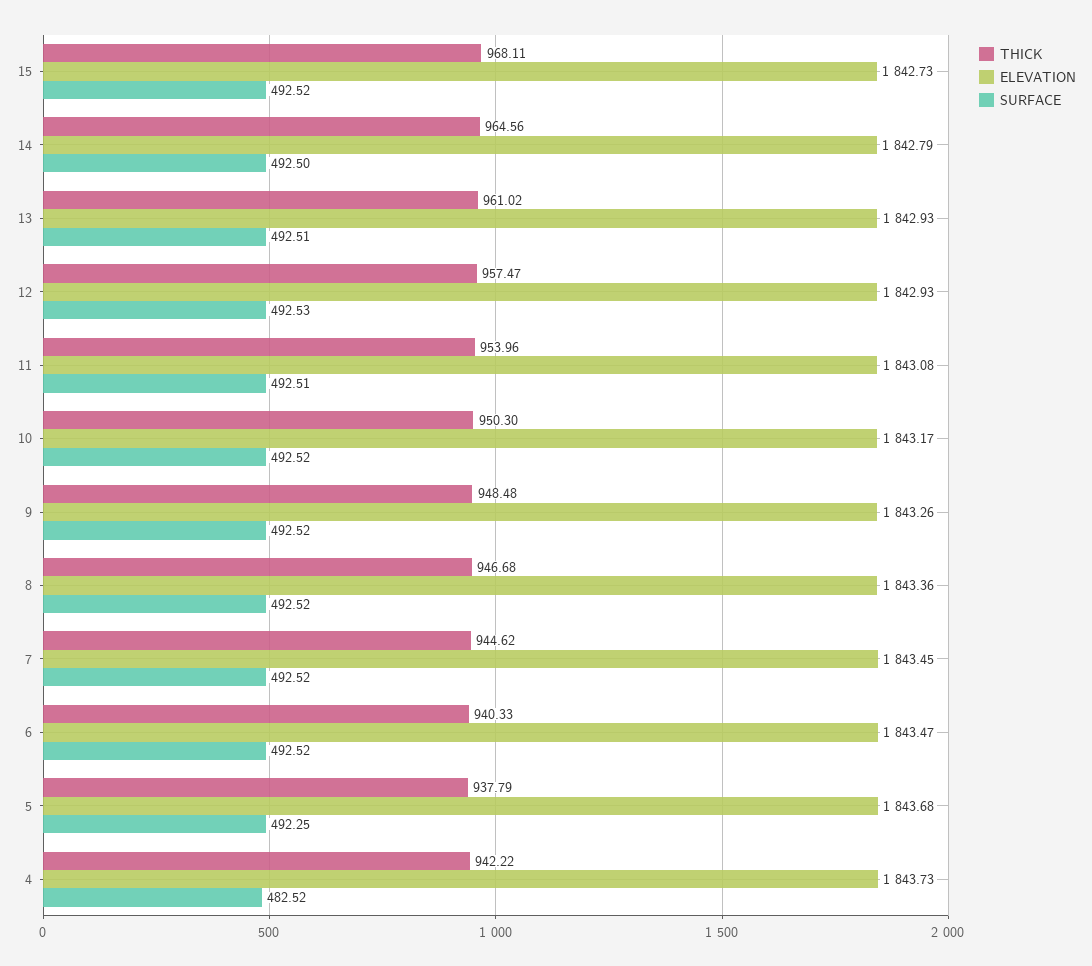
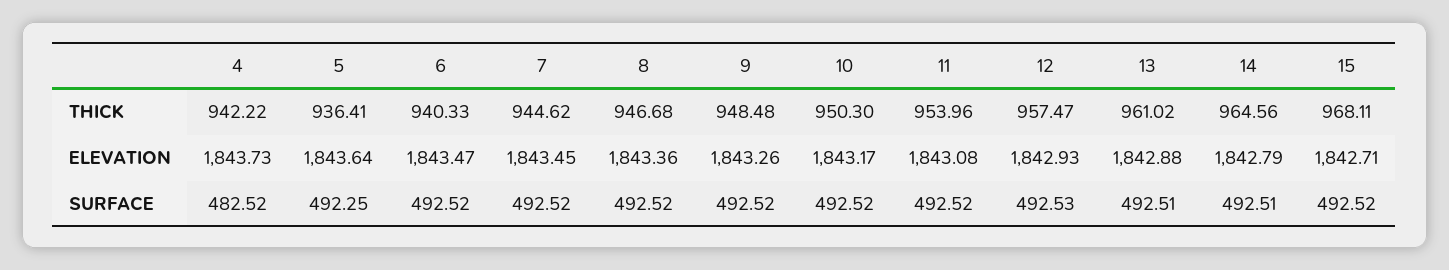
ELEVATION, 15: 1842.73 -> 1842.71
SURFACE, 14: 492.5 -> 492.51
ELEVATION, 13: 1842.93 -> 1842.88
SURFACE, 11: 492.51 -> 492.52
THICK, 5: 937.79 -> 936.41
ELEVATION, 5: 1843.68 -> 1843.64

